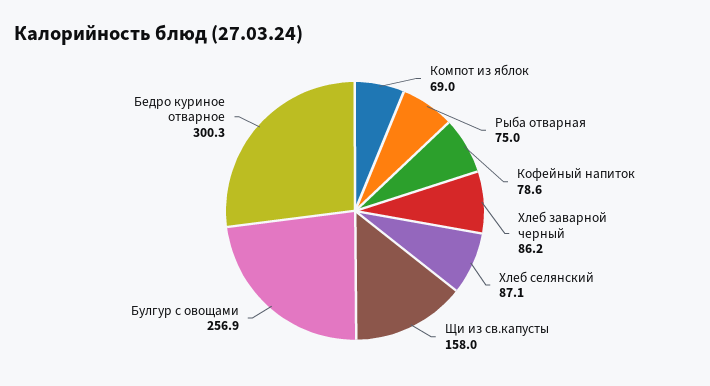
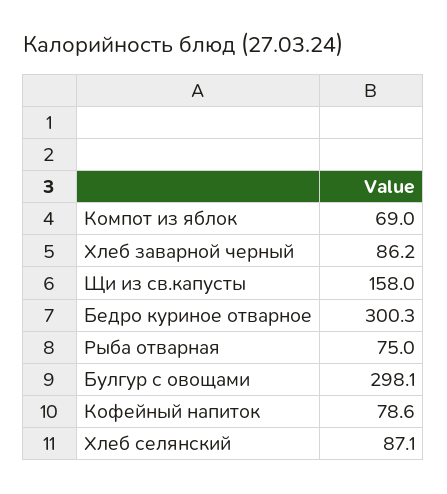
Булгур с овощами: 256.9 -> 298.1

